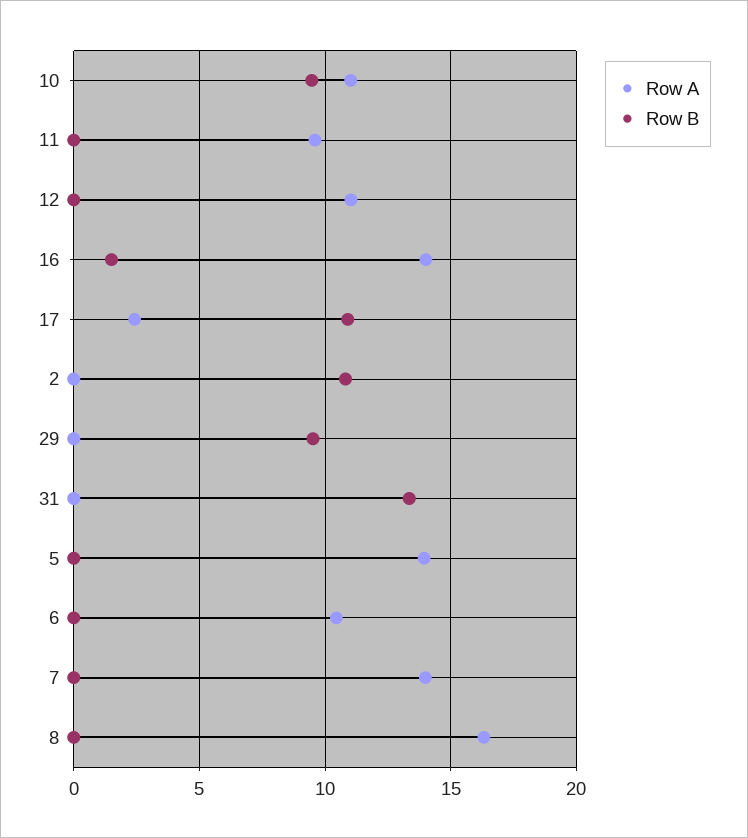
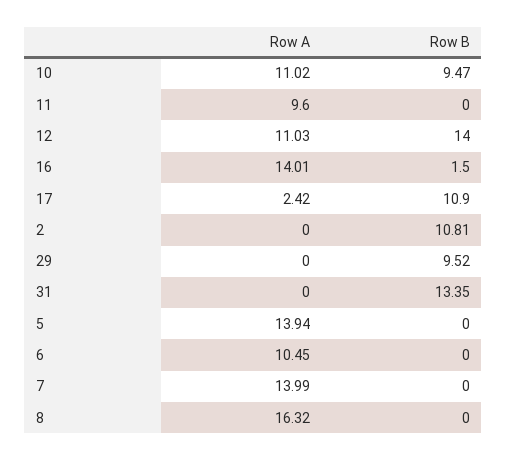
Row B, 12: 0 -> 14

